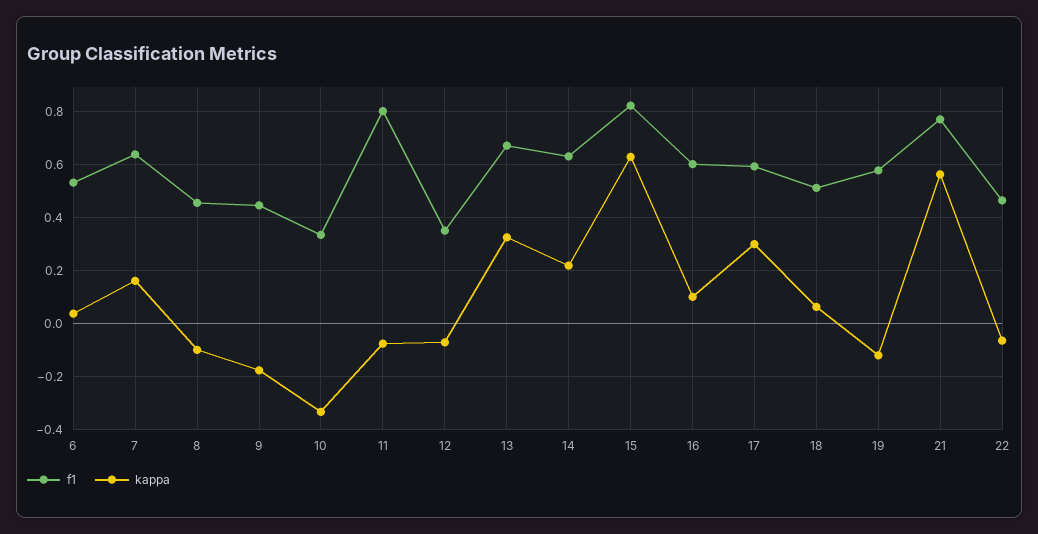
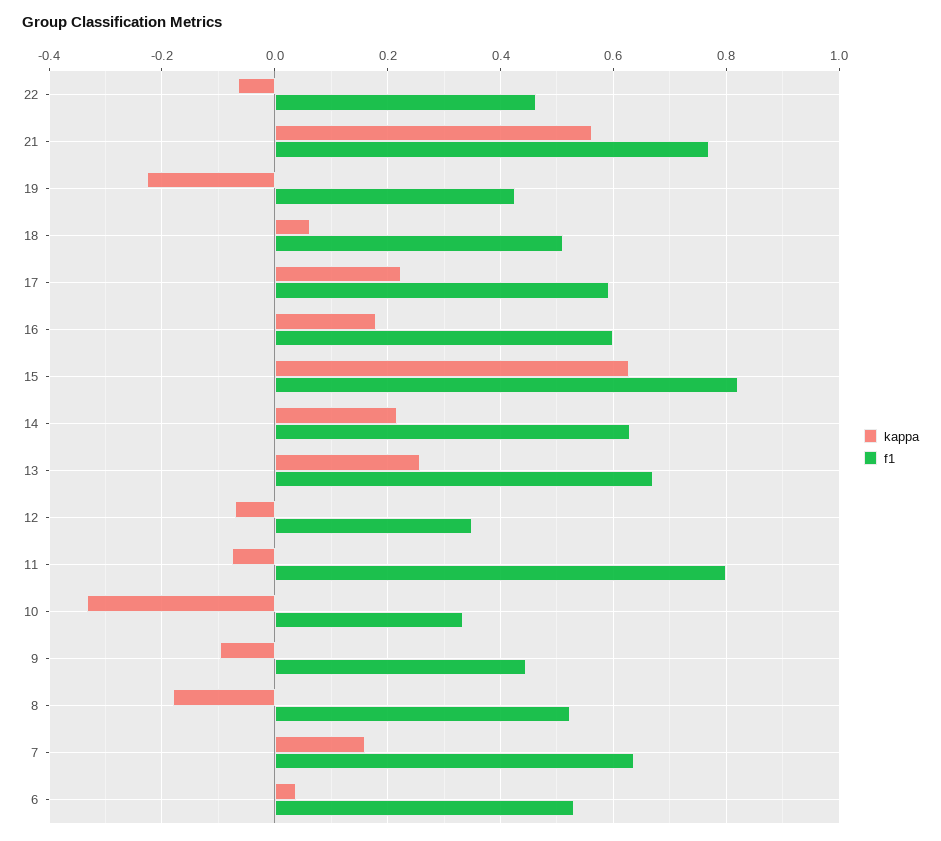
f1, 8: 0.45 -> 0.52
kappa, 8: -0.1 -> -0.18
kappa, 9: -0.175 -> -0.1
kappa, 13: 0.325 -> 0.26
kappa, 16: 0.1 -> 0.18
kappa, 17: 0.3 -> 0.22
f1, 19: 0.575 -> 0.42
kappa, 19: -0.125 -> -0.22

